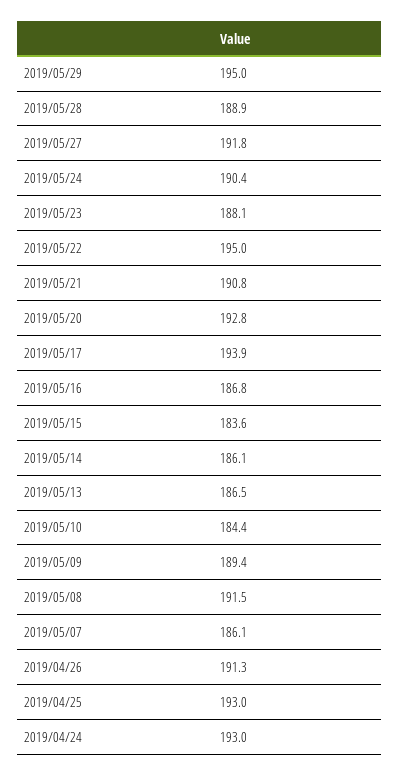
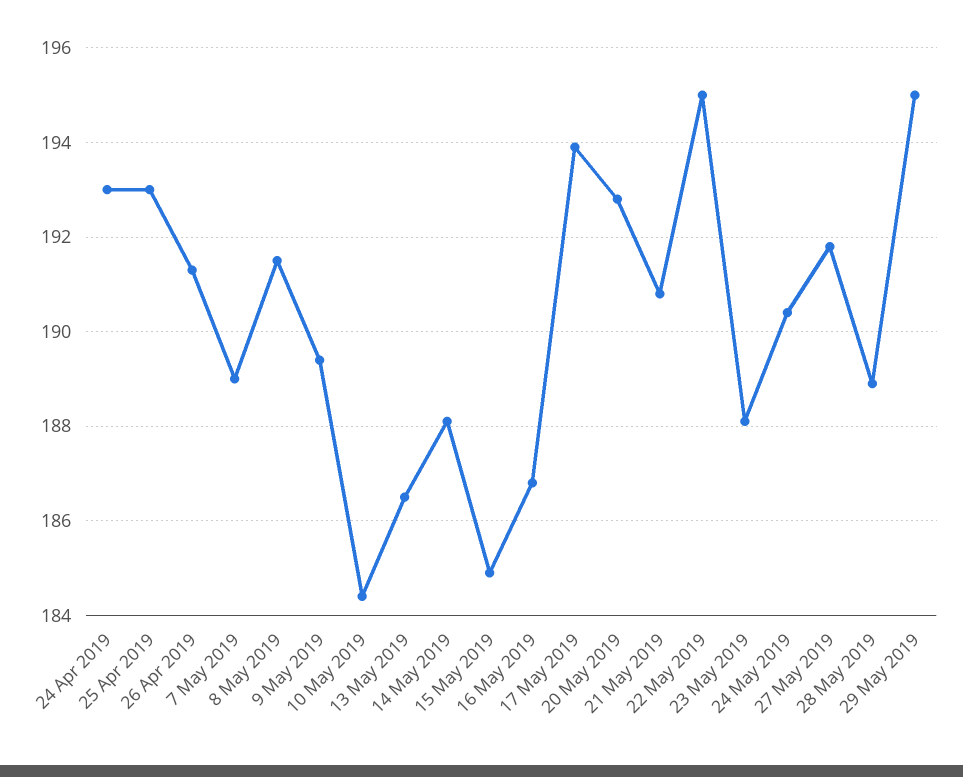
2019/05/15: 183.6 -> 185
2019/05/14: 186.1 -> 188
2019/05/07: 186.1 -> 189

